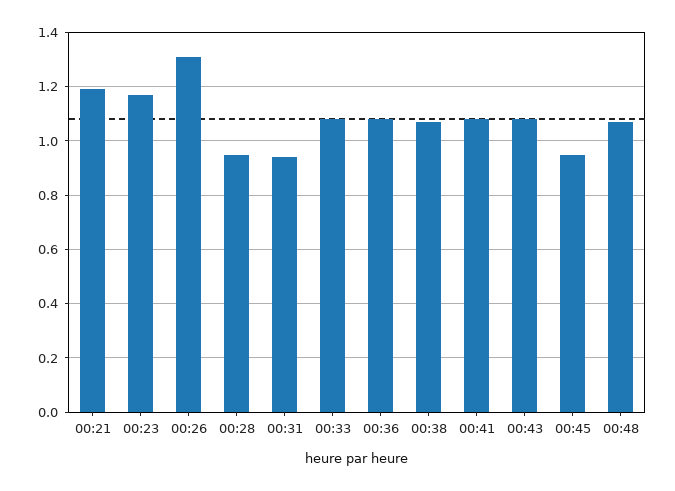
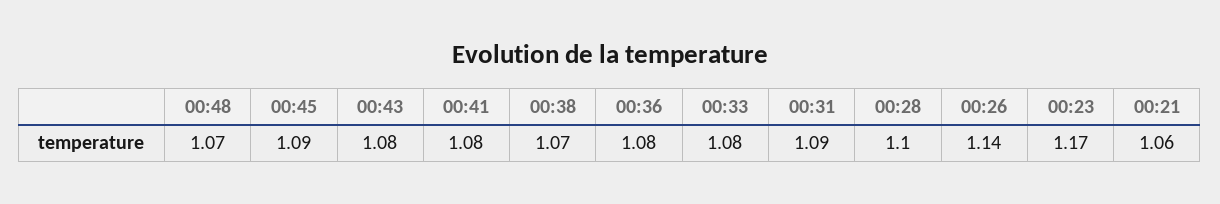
00:21: 1.2 -> 1.06
00:26: 1.3 -> 1.14
00:28: 0.95 -> 1.1
00:31: 0.95 -> 1.09
00:45: 0.95 -> 1.09

